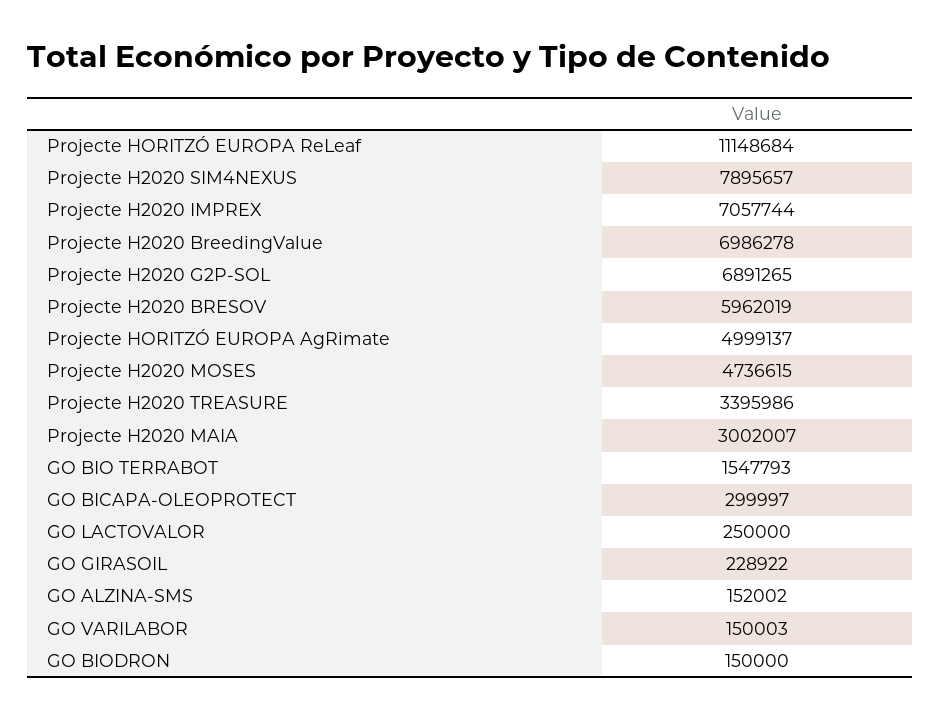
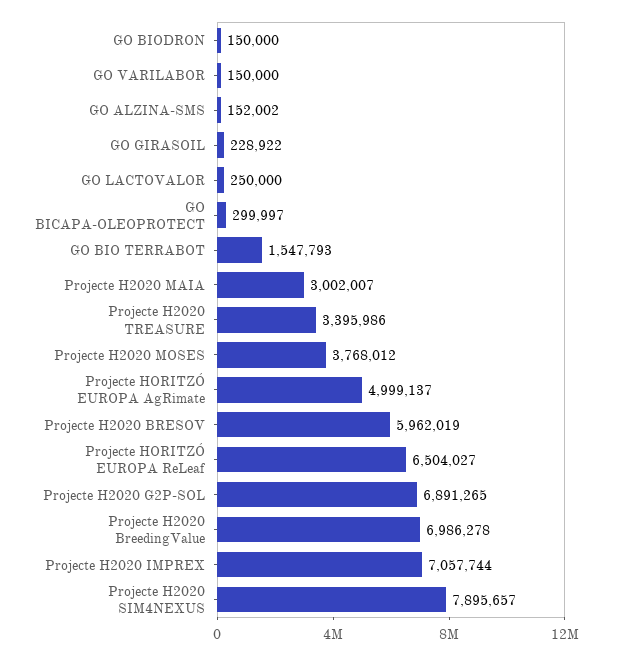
Projecte HORITZÓ EUROPA ReLeaf: 11148684 -> 6504027
Projecte H2020 MOSES: 4736615 -> 3768012
GO VARILABOR: 150003 -> 150000

